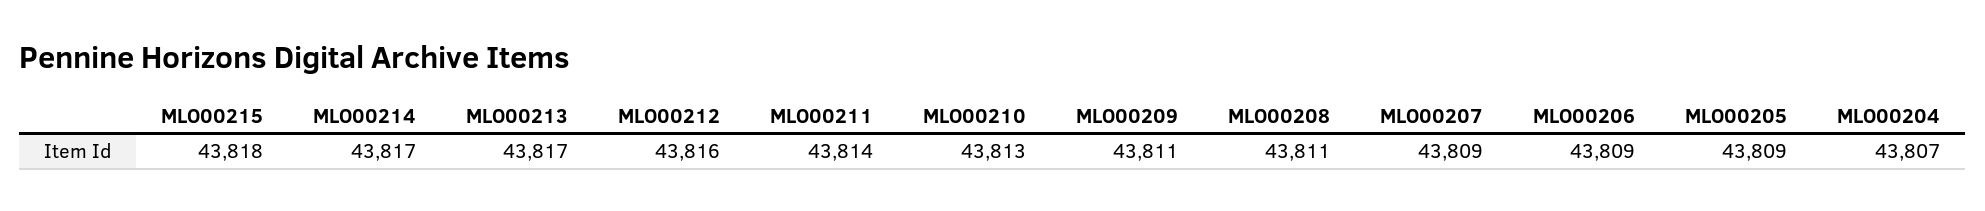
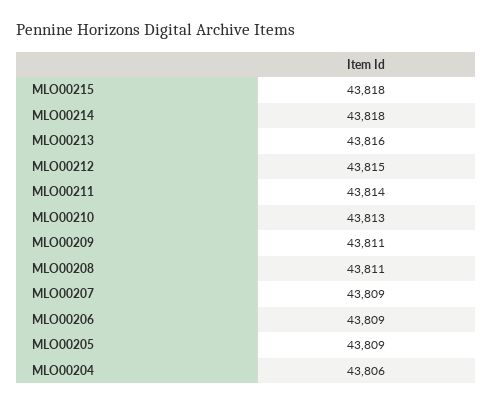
MLO00214: 43817 -> 43818
MLO00213: 43817 -> 43816
MLO00212: 43816 -> 43815
MLO00204: 43807 -> 43806

